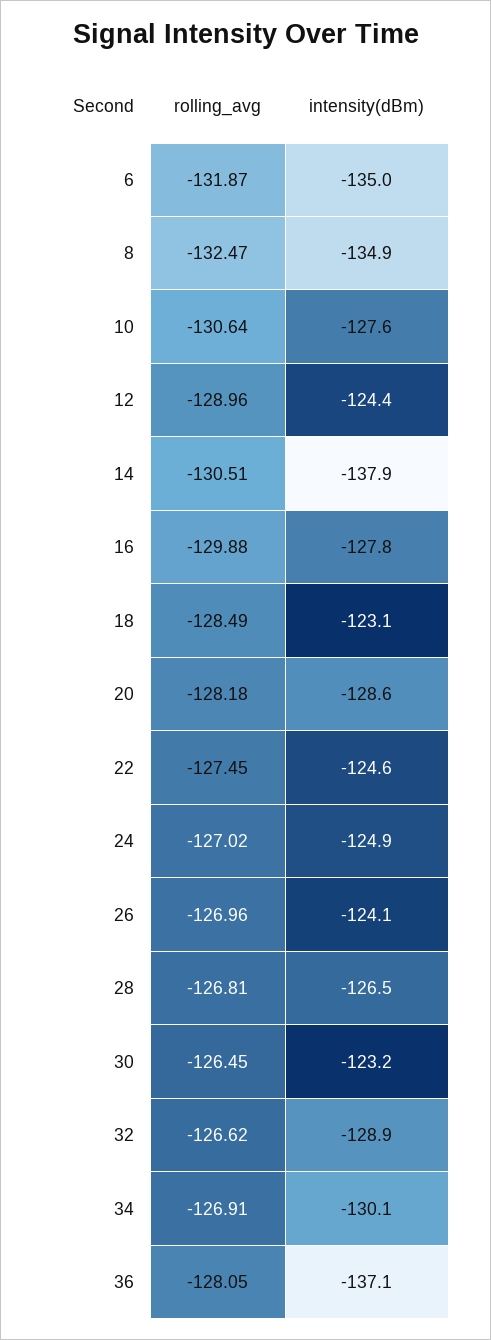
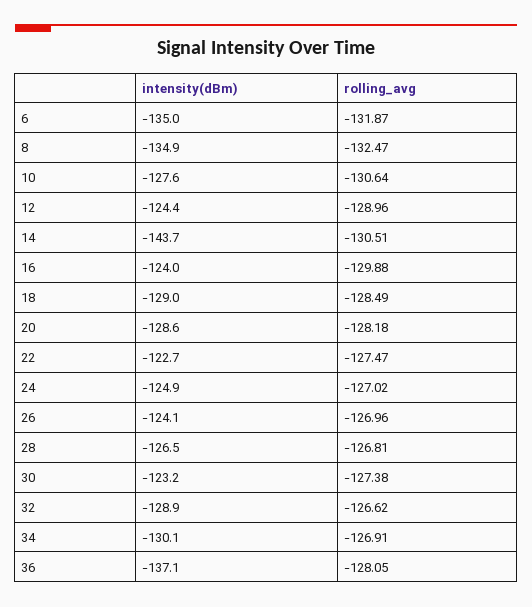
intensity(dBm), 14: -137.9 -> -143.7
intensity(dBm), 16: -127.8 -> -124
intensity(dBm), 18: -123.1 -> -129
rolling_avg, 22: -127.45 -> -127.47
intensity(dBm), 22: -124.6 -> -122.7
rolling_avg, 30: -126.45 -> -127.38

